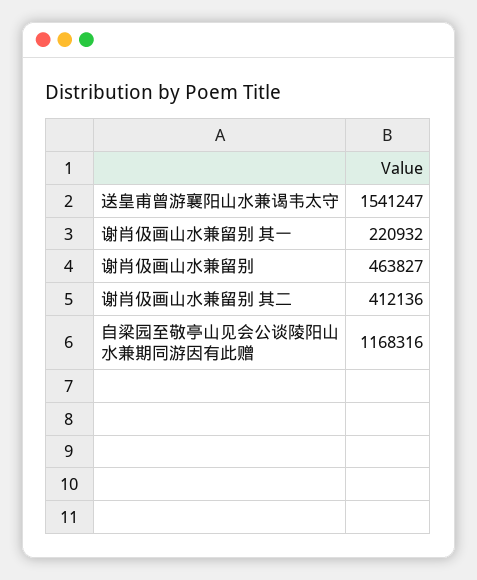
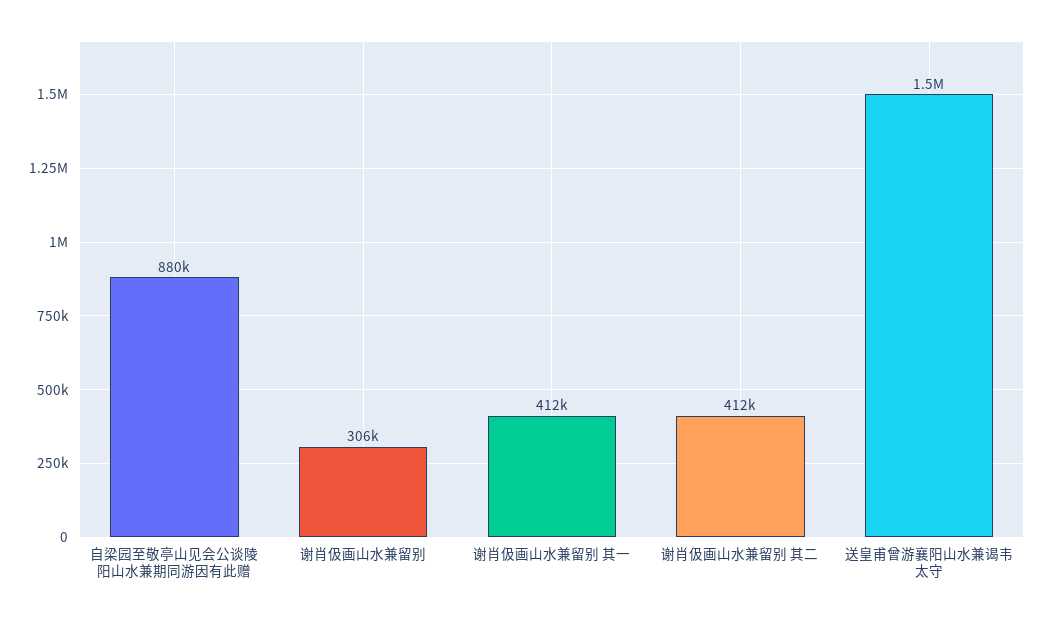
谢肖伋画山水兼留别 其一: 220932 -> 412000
谢肖伋画山水兼留别: 463827 -> 306000
自梁园至敬亭山见会公谈陵阳山水兼期同游因有此赠: 1168316 -> 880000

